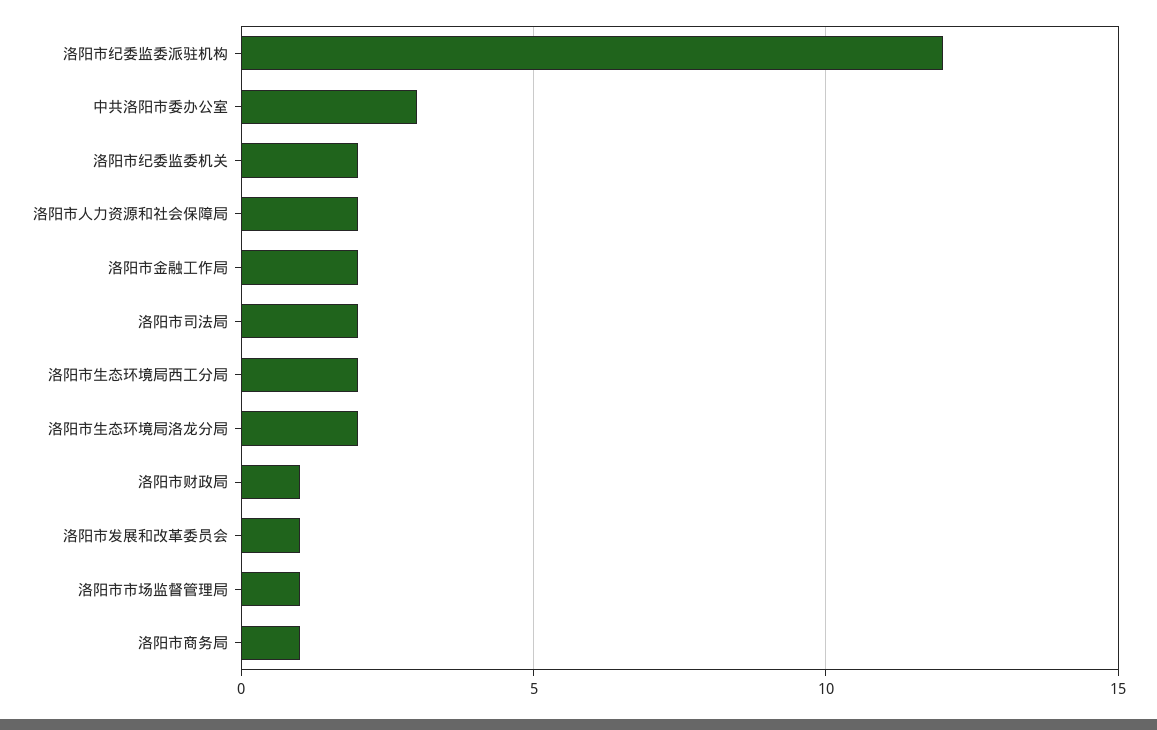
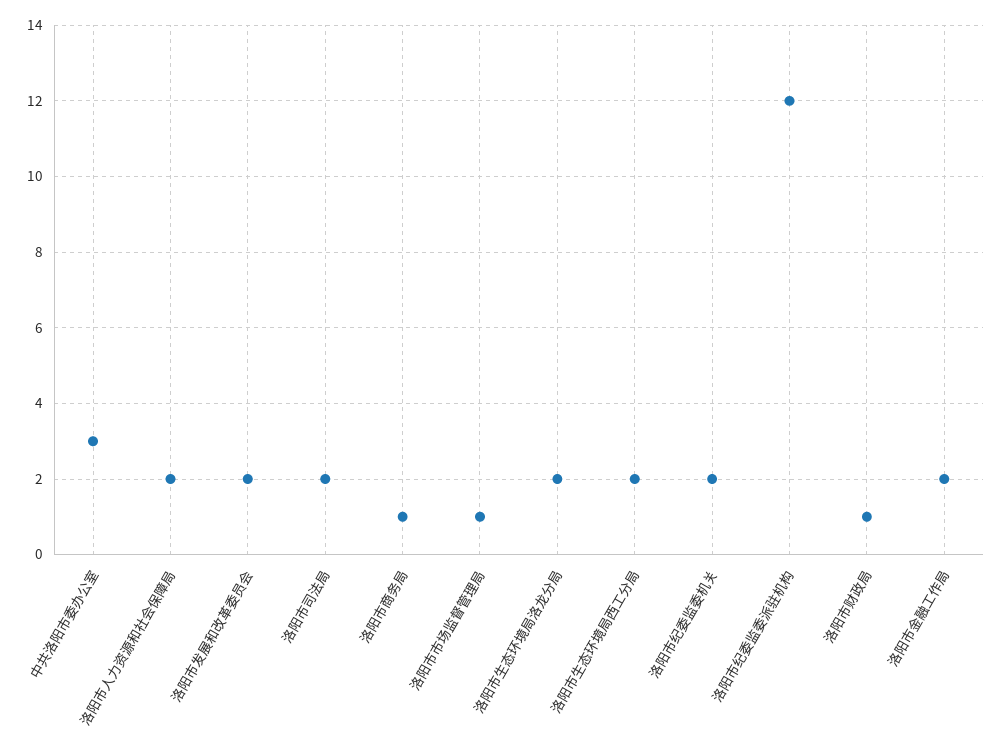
洛阳市发展和改革委员会: 1 -> 2

